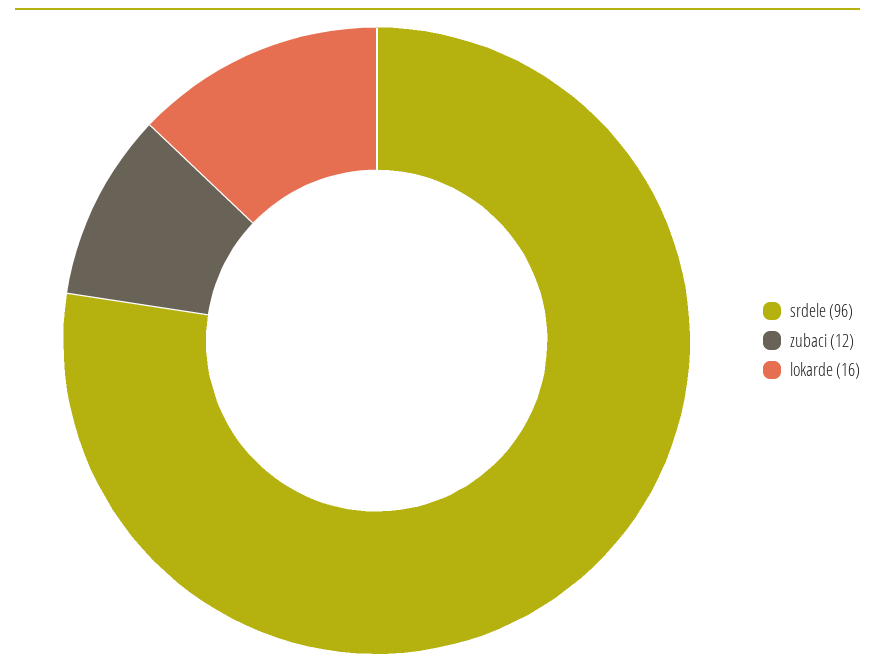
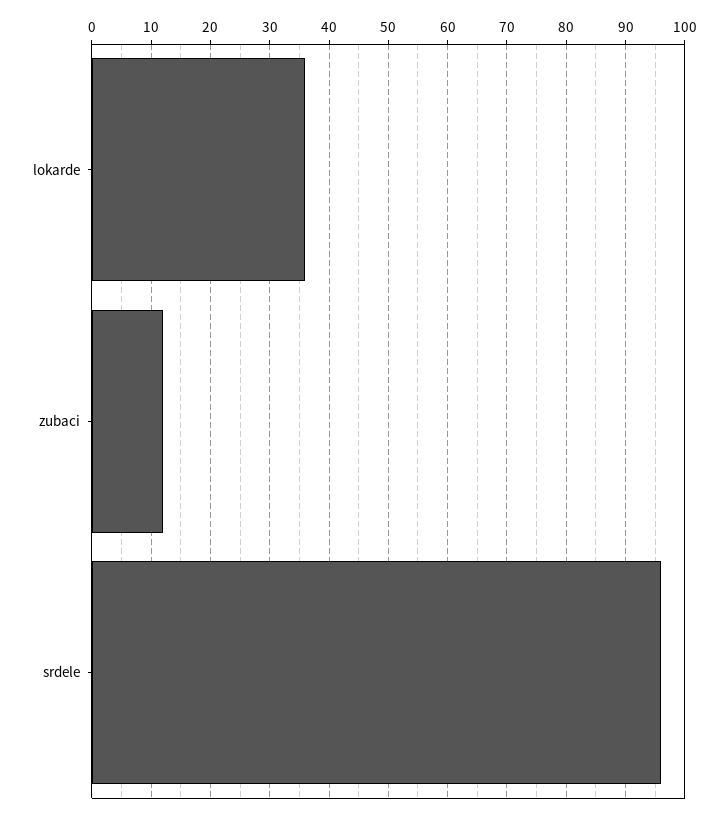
lokarde: 16 -> 35

